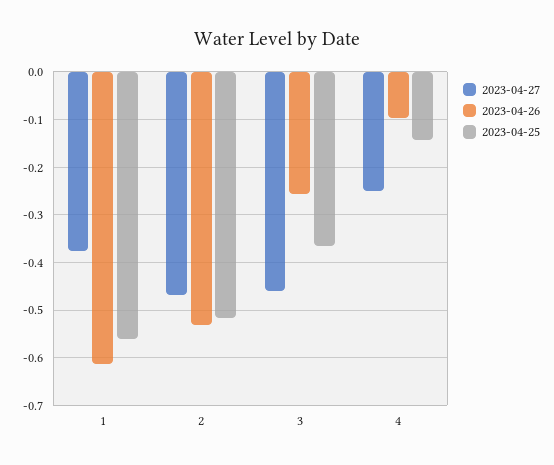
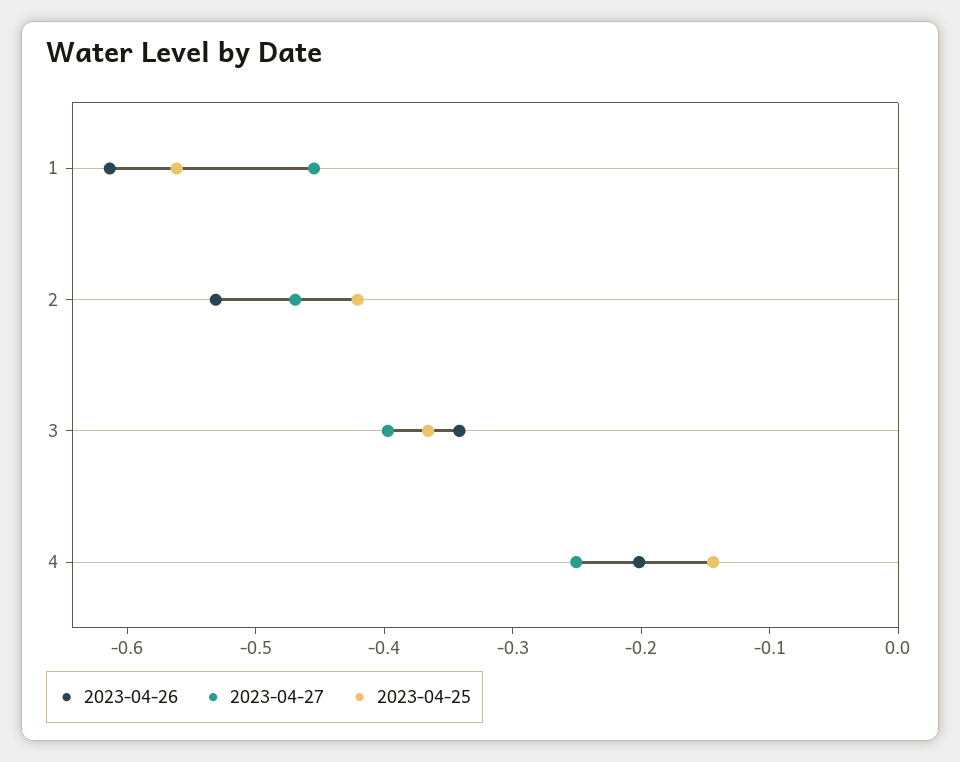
2023-04-27, 1: -0.38 -> -0.46
2023-04-25, 2: -0.52 -> -0.42
2023-04-27, 3: -0.46 -> -0.4
2023-04-26, 3: -0.26 -> -0.34
2023-04-26, 4: -0.1 -> -0.2

